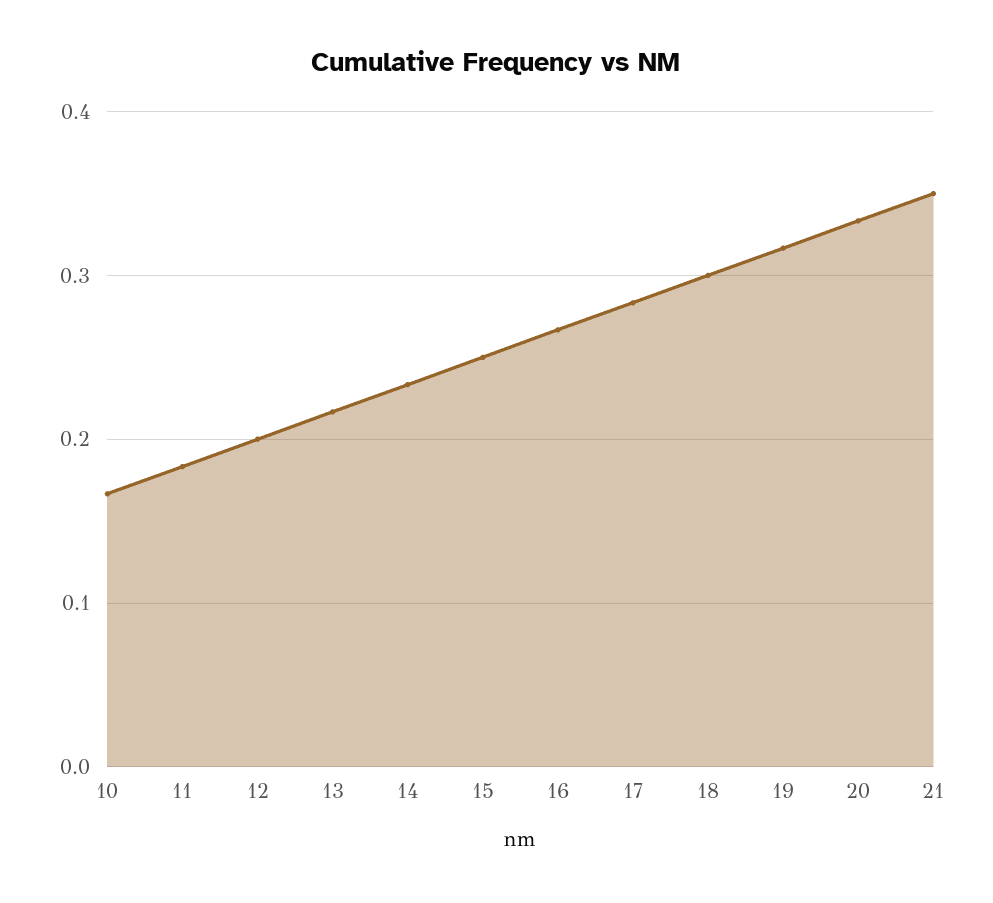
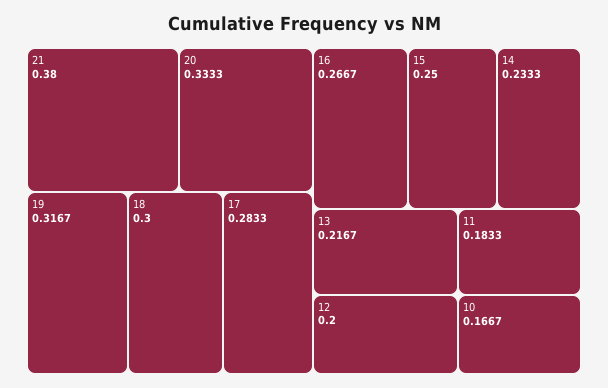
21: 0.35 -> 0.38

